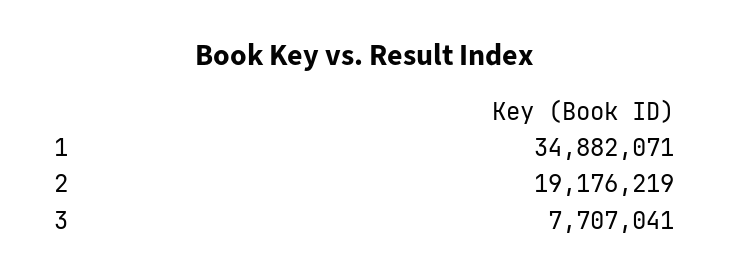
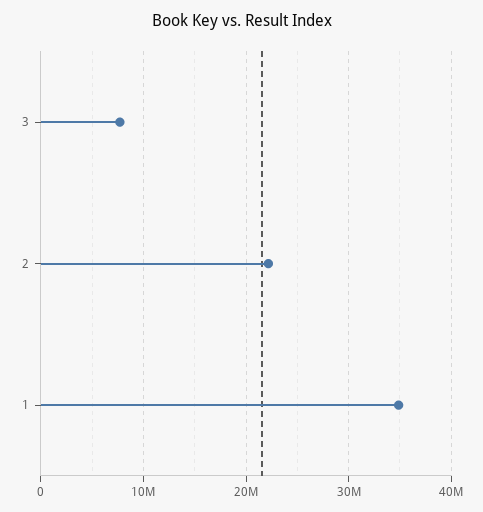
2: 19176219 -> 22000000

